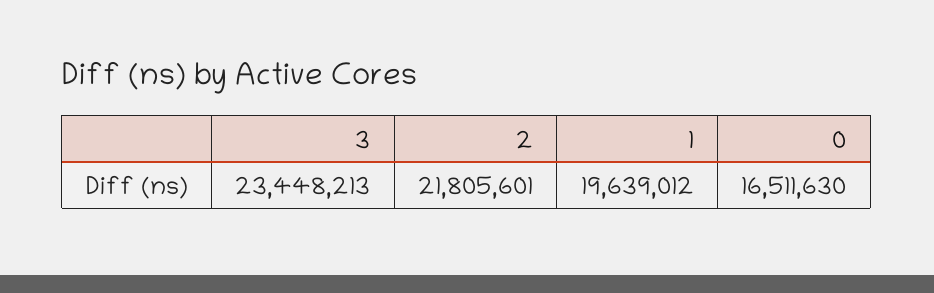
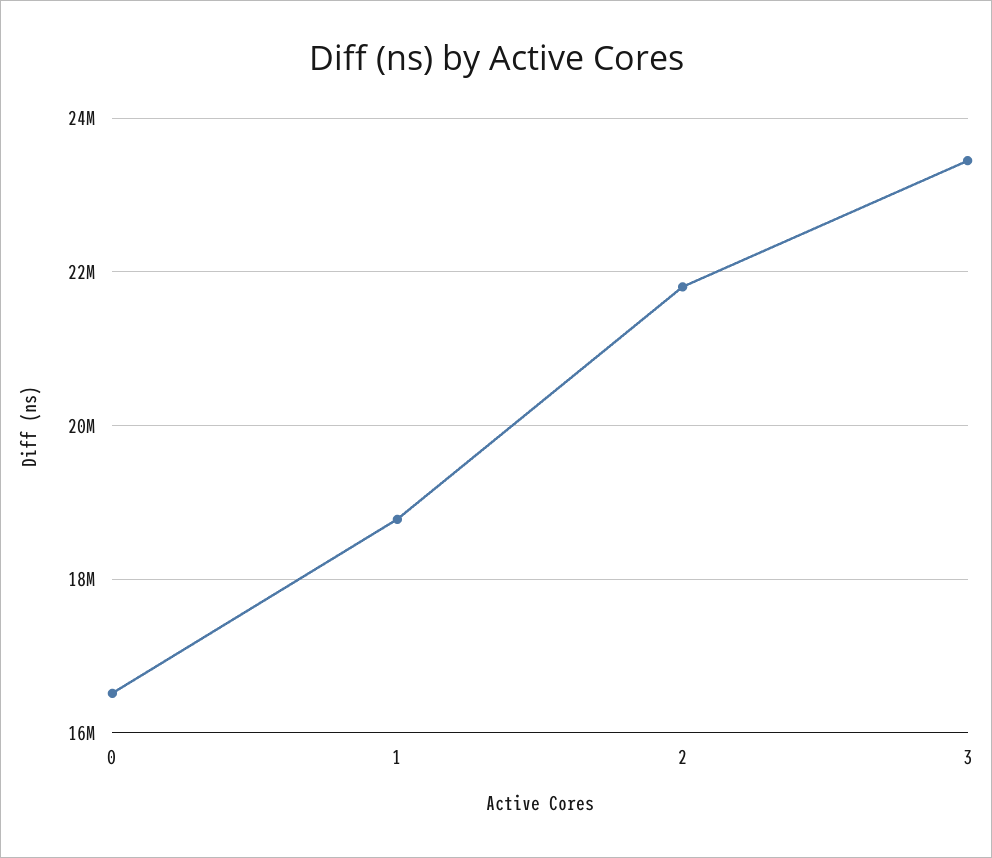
1: 19639012 -> 18800000

